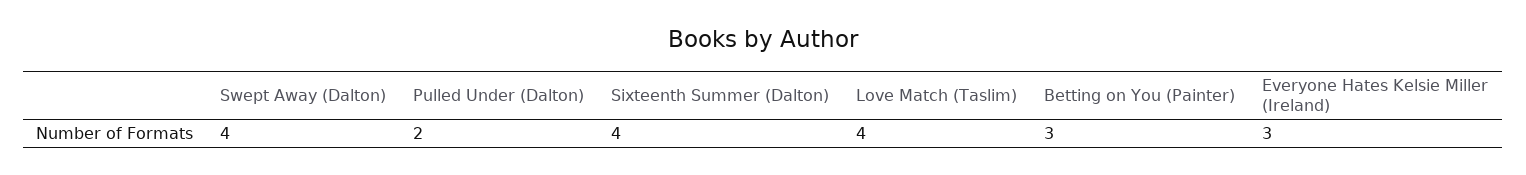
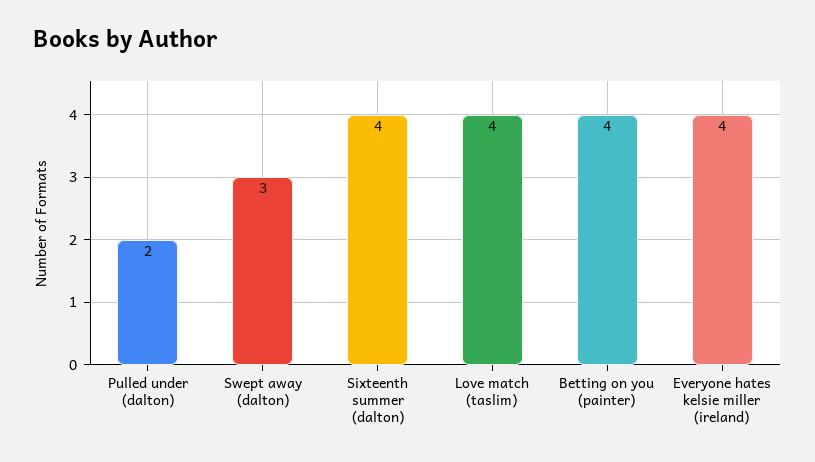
Swept Away (Dalton): 4 -> 3
Betting on You (Painter): 3 -> 4
Everyone Hates Kelsie Miller (Ireland): 3 -> 4

